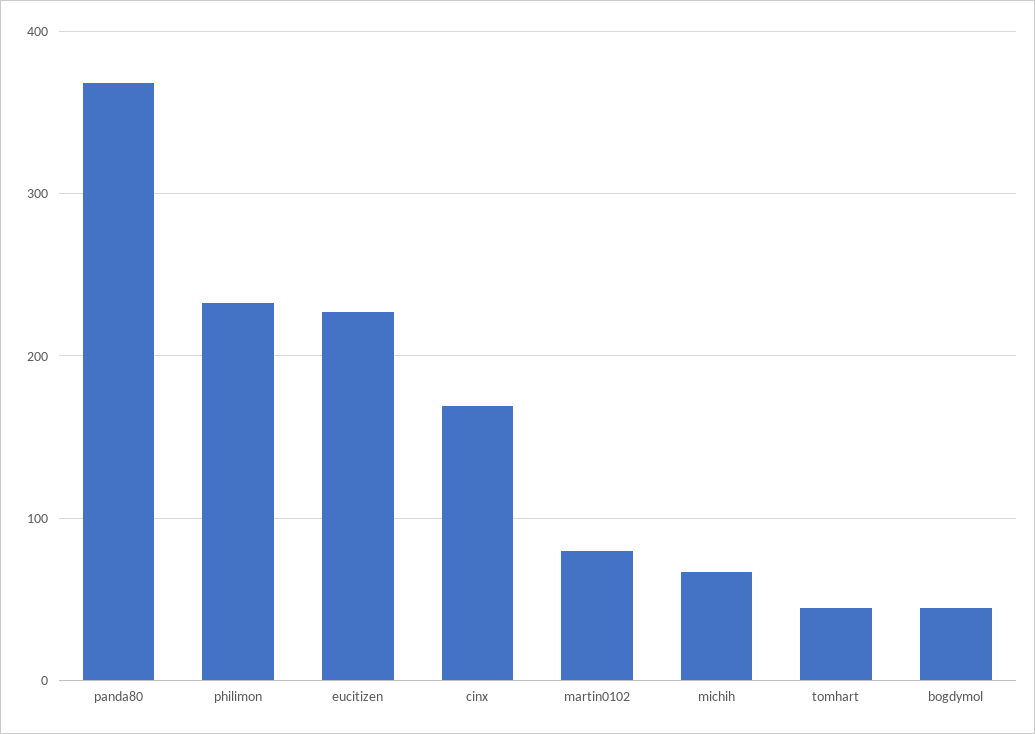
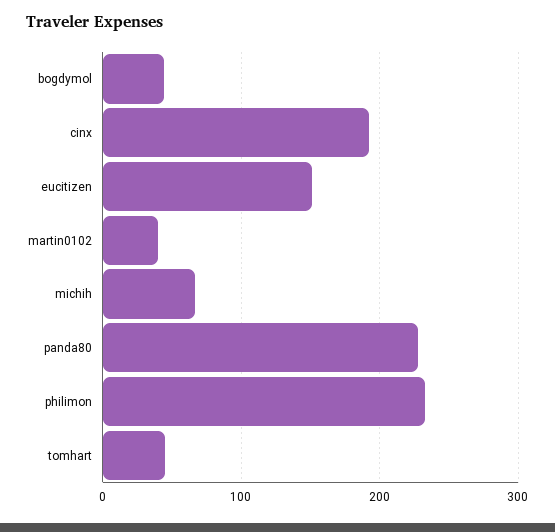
panda80: 370 -> 230
eucitizen: 230 -> 150
cinx: 170 -> 190
martin0102: 80 -> 40

